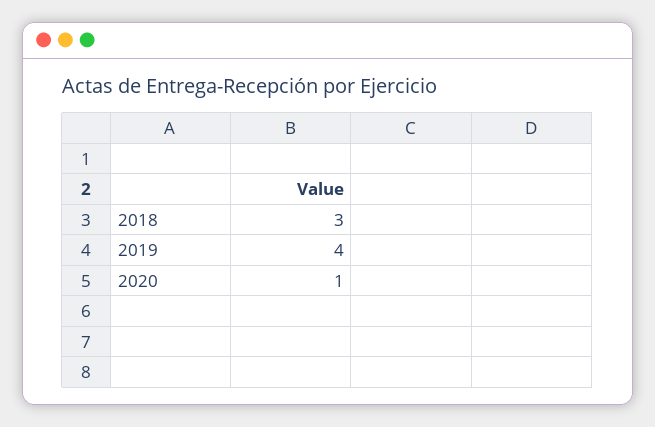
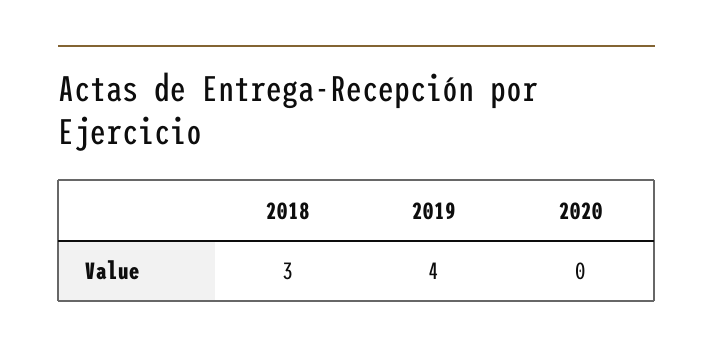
2020: 1 -> 0

